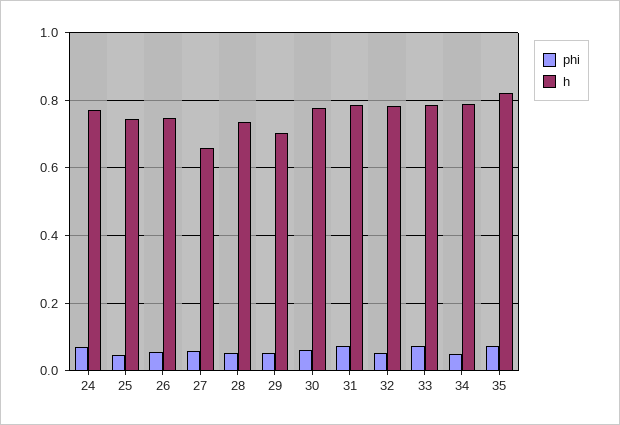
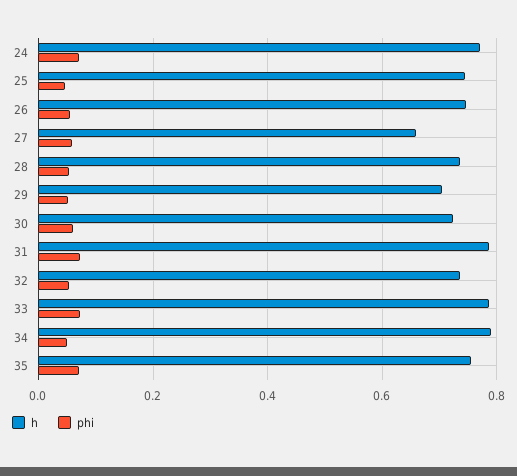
h, 30: 0.78 -> 0.72
h, 32: 0.78 -> 0.74
h, 35: 0.82 -> 0.76

